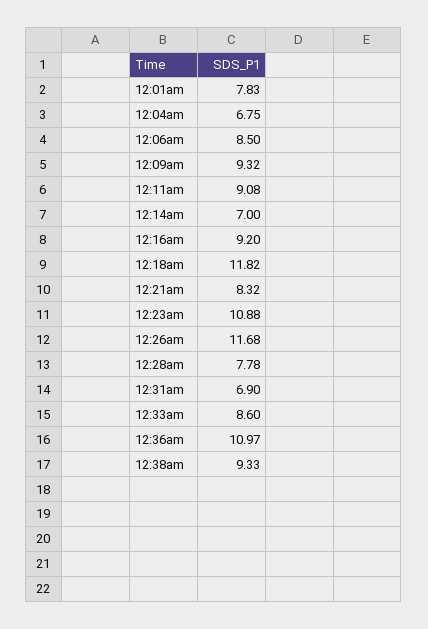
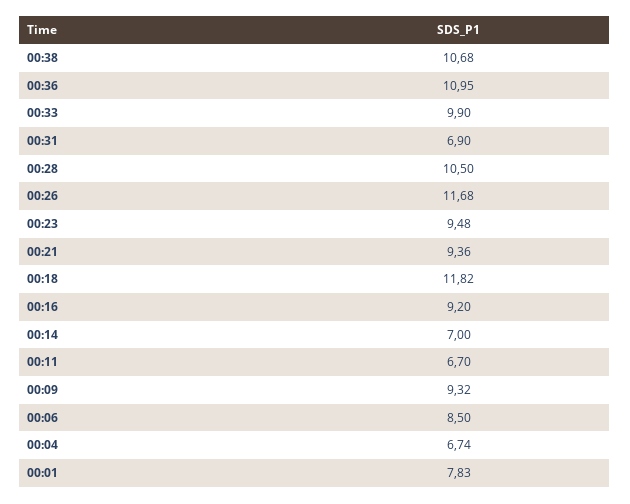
12:04am: 6.75 -> 6.74
12:11am: 9.08 -> 6.7
12:21am: 8.32 -> 9.36
12:23am: 10.88 -> 9.48
12:28am: 7.78 -> 10.5
12:33am: 8.6 -> 9.9
12:36am: 10.97 -> 10.95
12:38am: 9.33 -> 10.68

